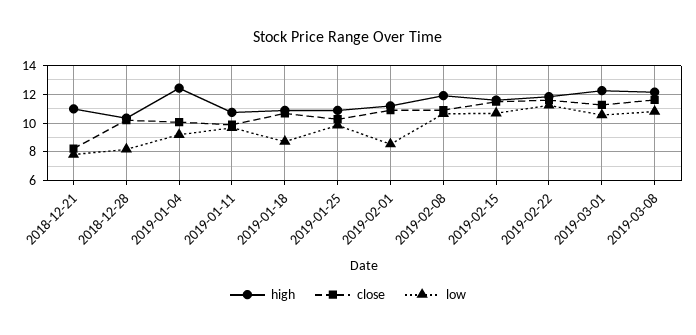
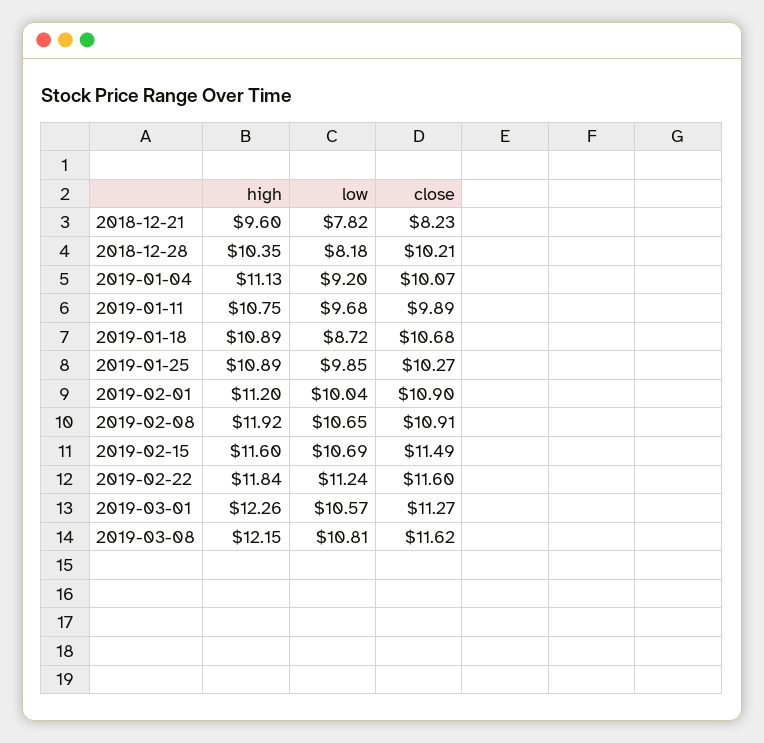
high, 2018-12-21: 11 -> 9.6
high, 2019-01-04: 12.5 -> 11.13
low, 2019-02-01: 8.5 -> 10.04

